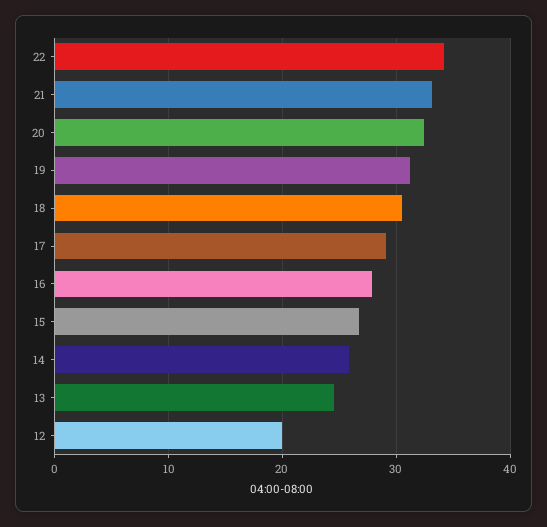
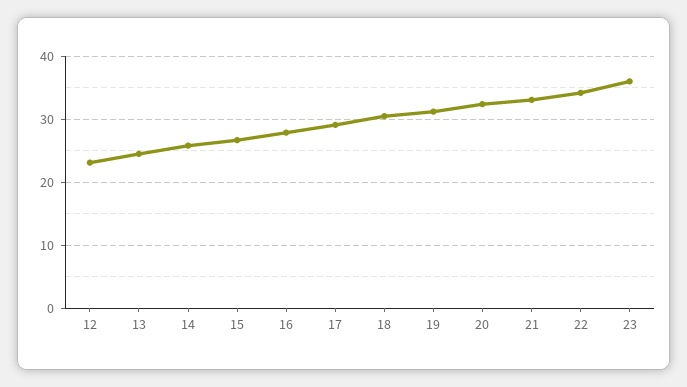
12: 20 -> 23
23: none -> 36

